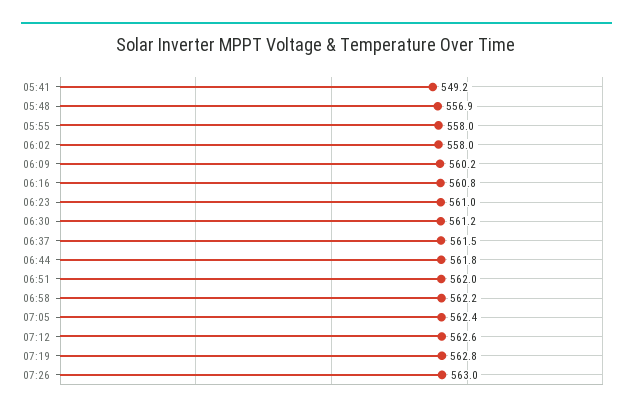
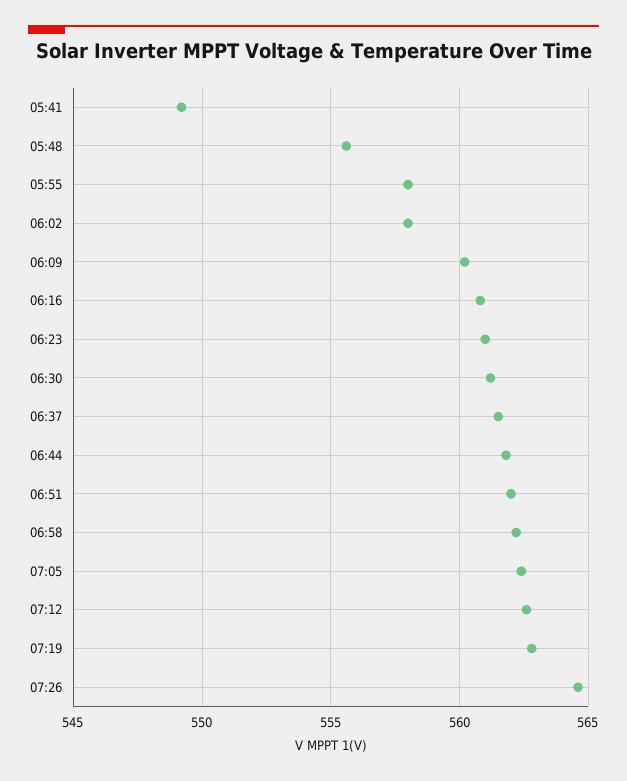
05:48: 556.9 -> 555.5
07:26: 563 -> 564.5

